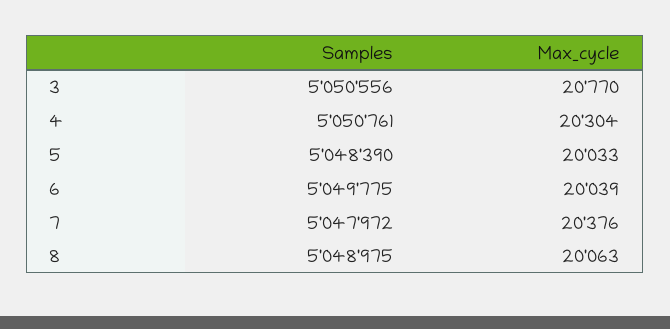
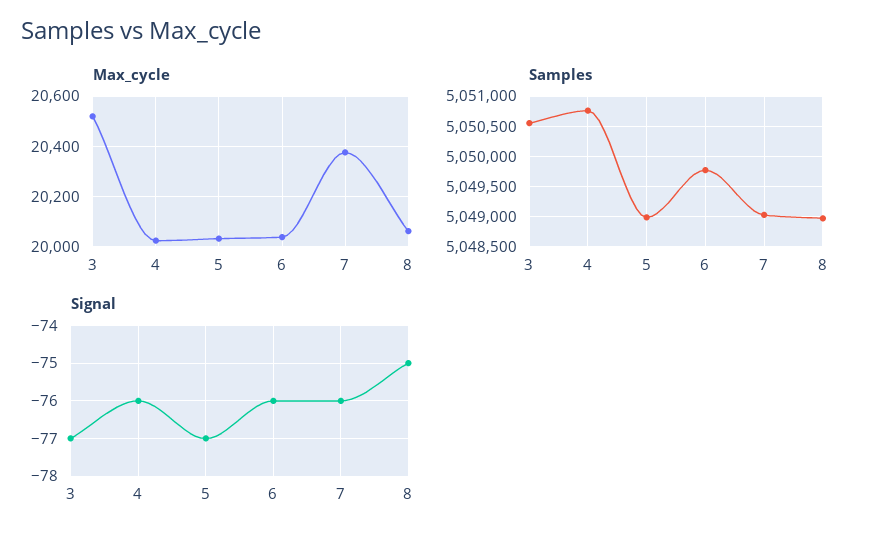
Max_cycle, 3: 20770 -> 20525
Max_cycle, 4: 20304 -> 20025
Samples, 5: 5048390 -> 5049000
Samples, 7: 5047972 -> 5049000
Signal, 3: none -> -77
Signal, 4: none -> -76
Signal, 5: none -> -77
Signal, 6: none -> -76
Signal, 7: none -> -76
Signal, 8: none -> -75

